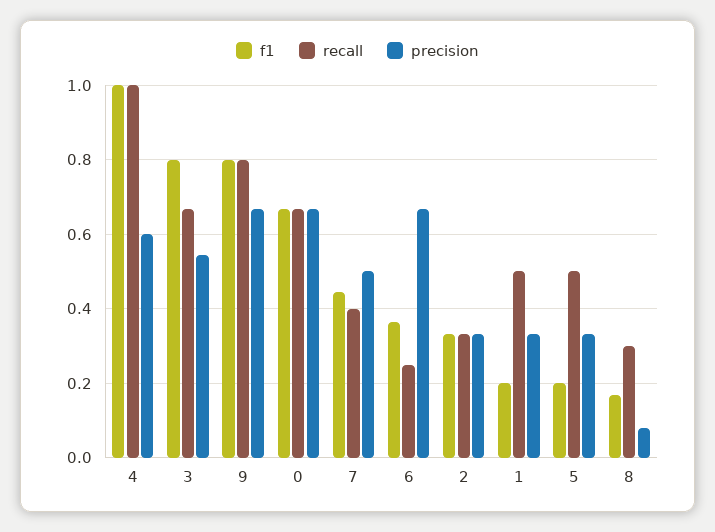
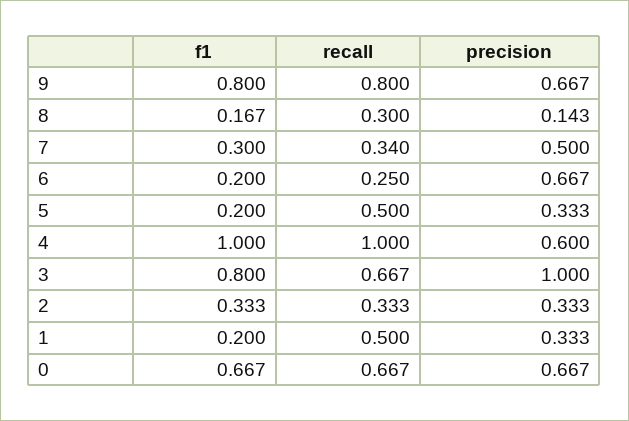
precision, 3: 0.54 -> 1
f1, 7: 0.44 -> 0.3
recall, 7: 0.4 -> 0.34
f1, 6: 0.36 -> 0.2
precision, 8: 0.08 -> 0.143

